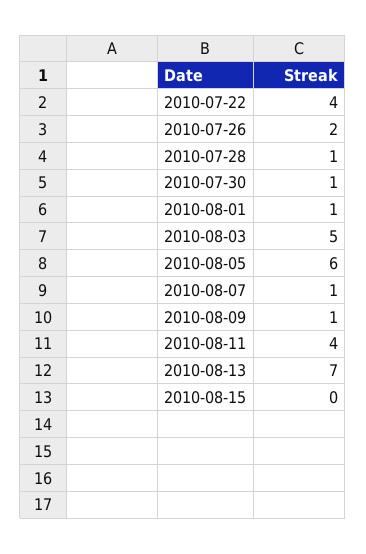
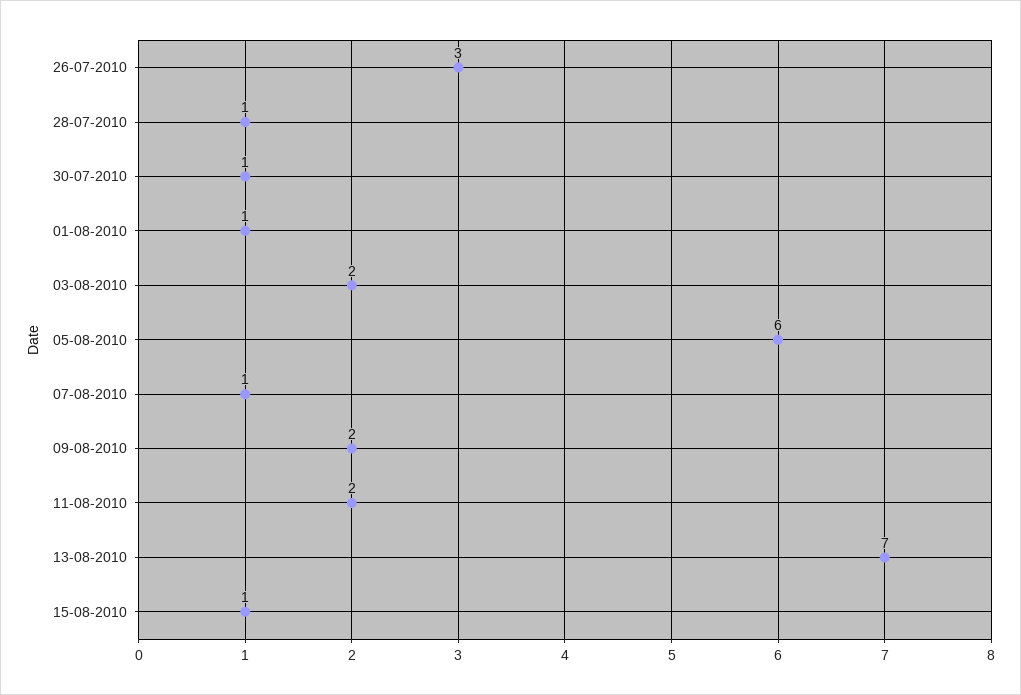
2010-07-22: 4 -> none
2010-07-26: 2 -> 3
2010-08-03: 5 -> 2
2010-08-09: 1 -> 2
2010-08-11: 4 -> 2
2010-08-15: 0 -> 1

